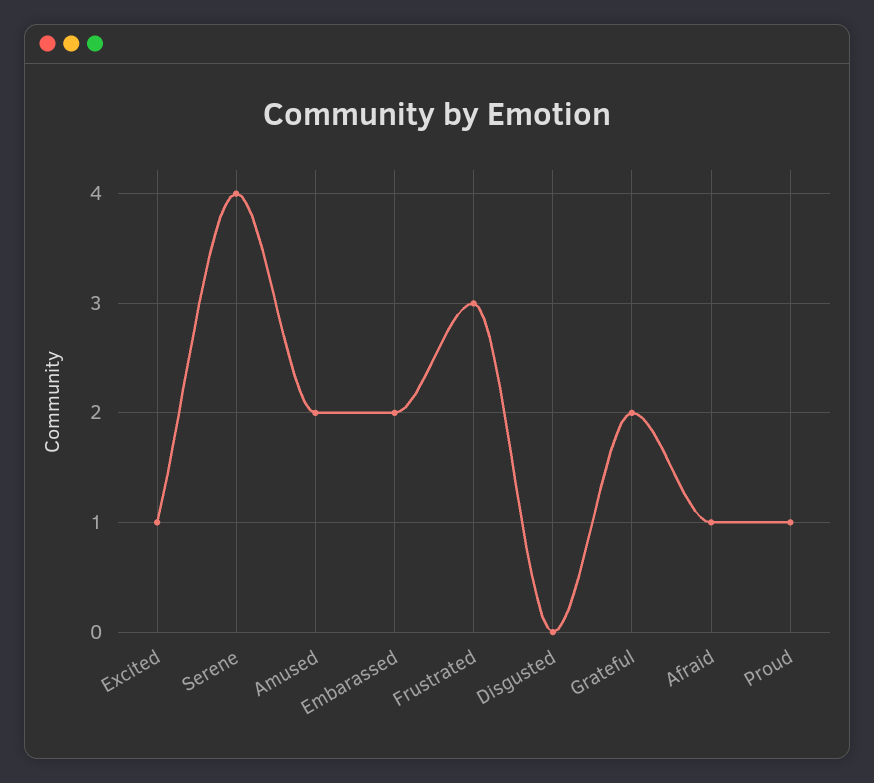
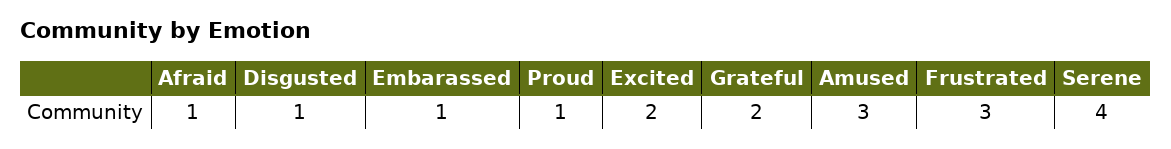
Excited: 1 -> 2
Amused: 2 -> 3
Embarassed: 2 -> 1
Disgusted: 0 -> 1

